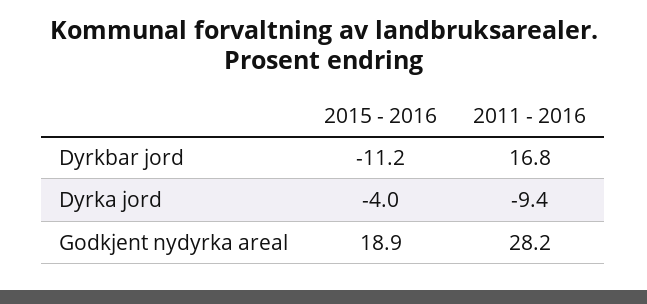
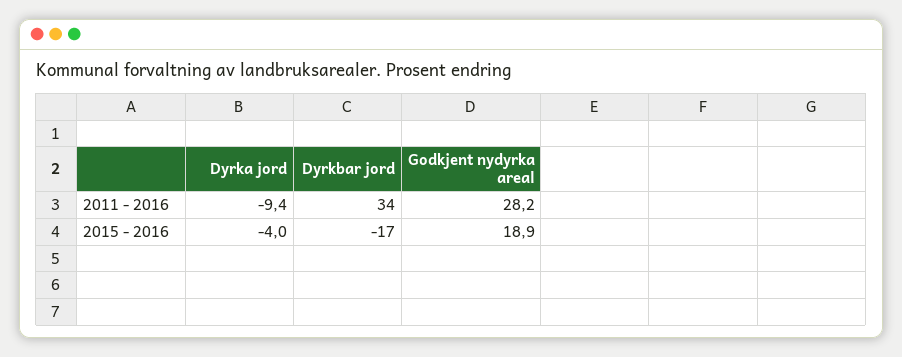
2015 - 2016, Dyrkbar jord: -11.2 -> -17
2011 - 2016, Dyrkbar jord: 16.8 -> 34

